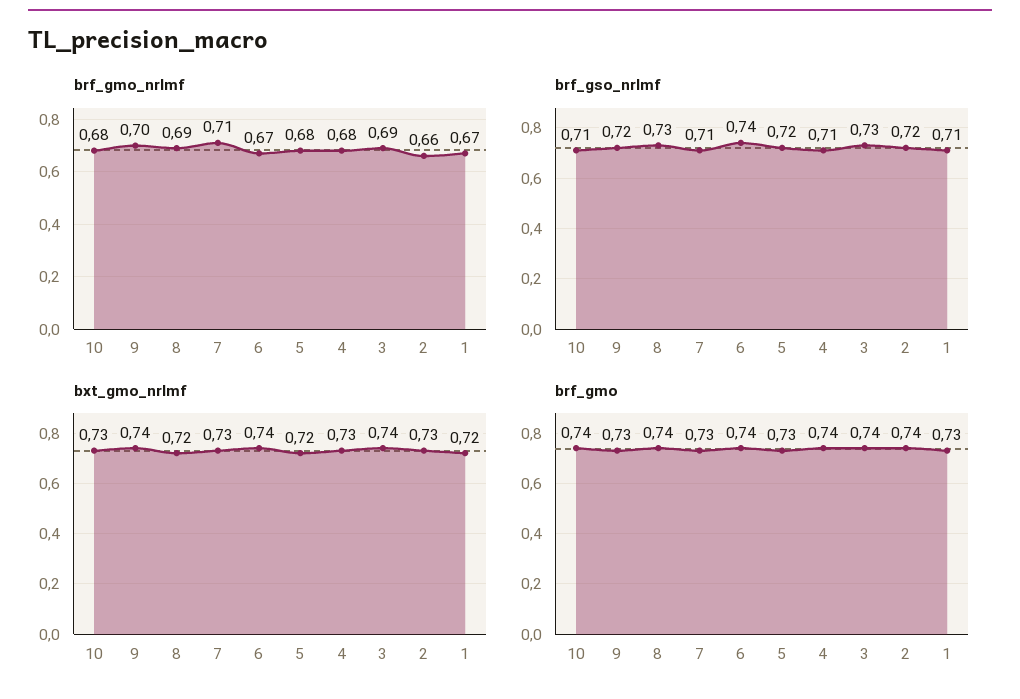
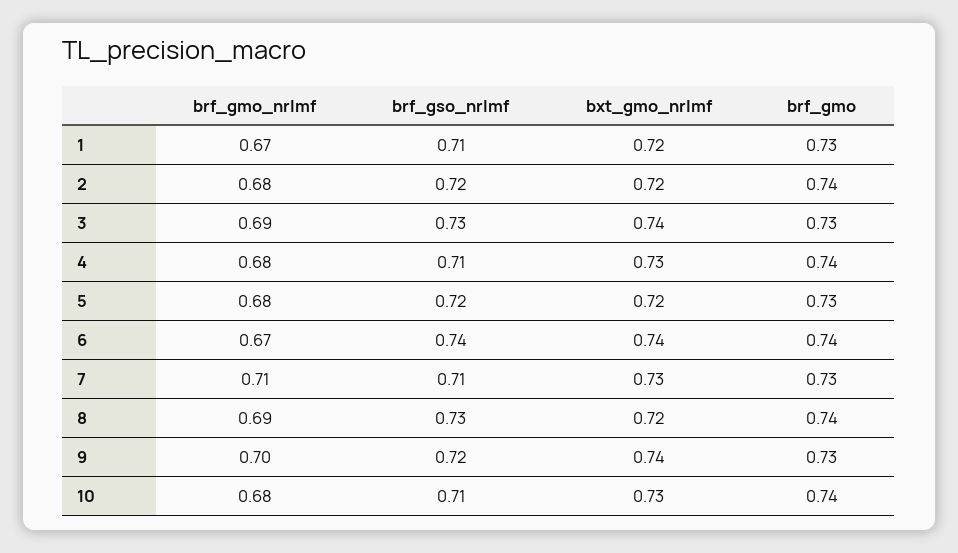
brf_gmo_nrlmf, 2: 0.66 -> 0.68
bxt_gmo_nrlmf, 2: 0.73 -> 0.72
brf_gmo, 3: 0.74 -> 0.73

